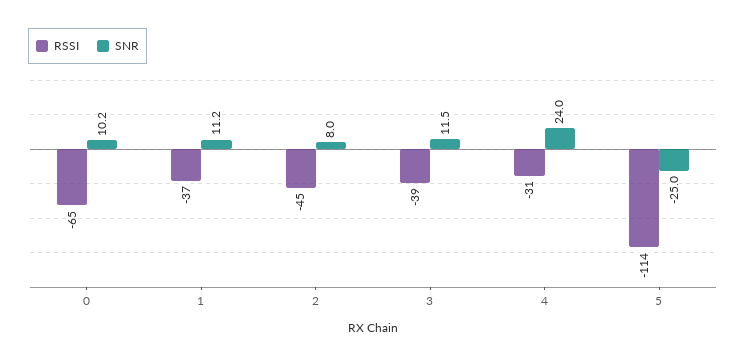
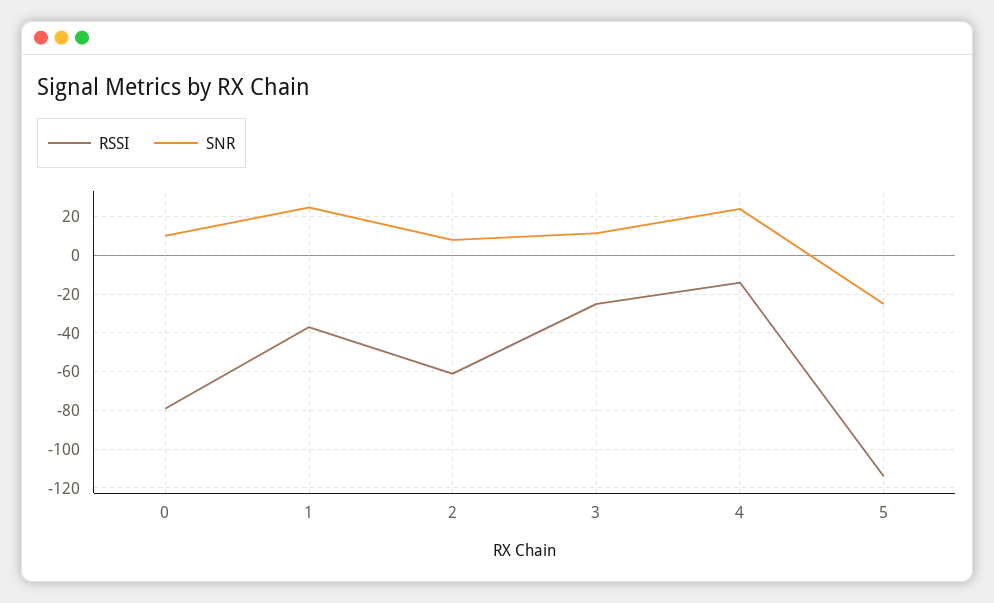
RSSI, 0: -65 -> -80
SNR, 1: 11.2 -> 25
RSSI, 2: -45 -> -60
RSSI, 3: -39 -> -25
RSSI, 4: -31 -> -15

